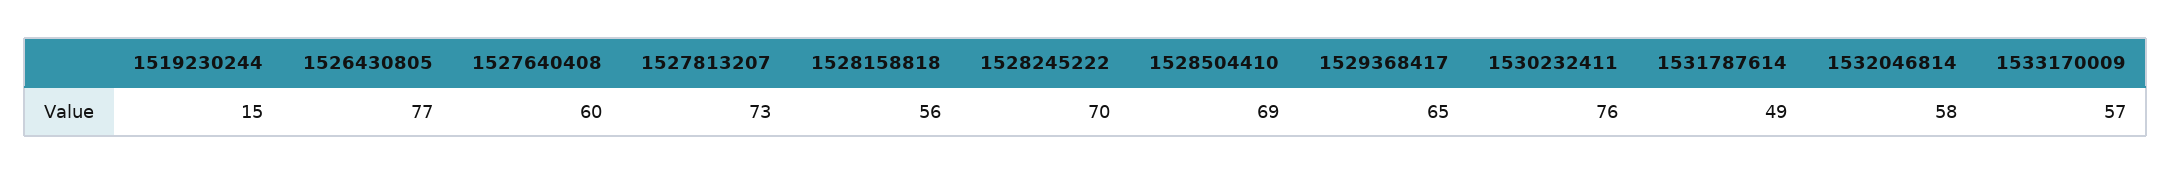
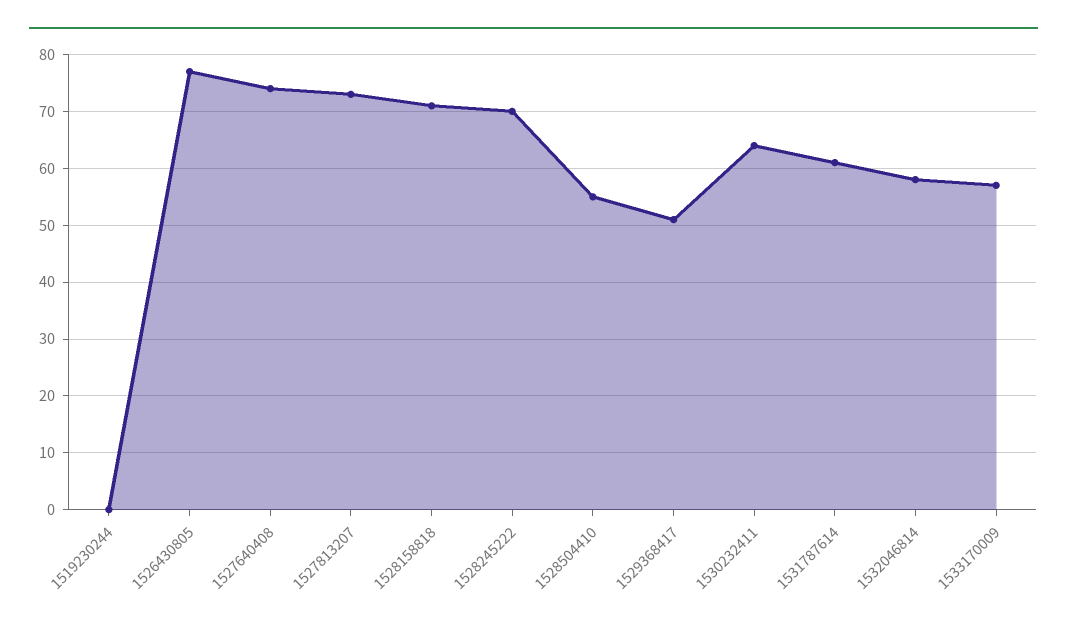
1519230244: 15 -> 0
1527640408: 60 -> 75
1528158818: 56 -> 70
1528504410: 69 -> 55
1529368417: 65 -> 50
1530232411: 76 -> 65
1531787614: 49 -> 60

